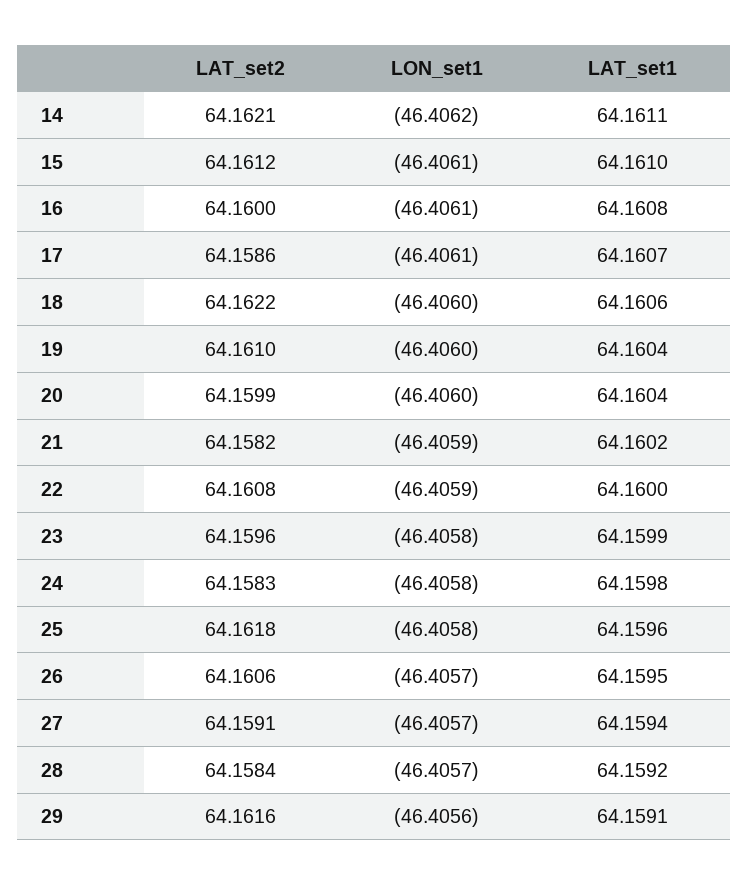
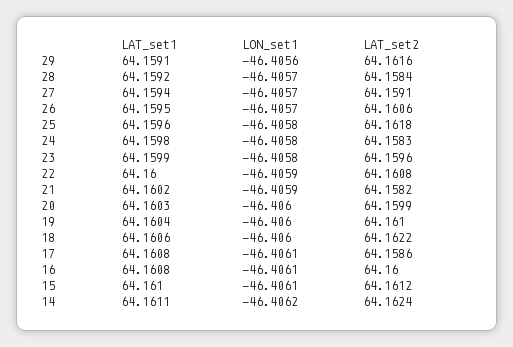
LAT_set2, 14: 64.1621 -> 64.1624
LAT_set1, 17: 64.1607 -> 64.1608
LAT_set1, 20: 64.1604 -> 64.1603

